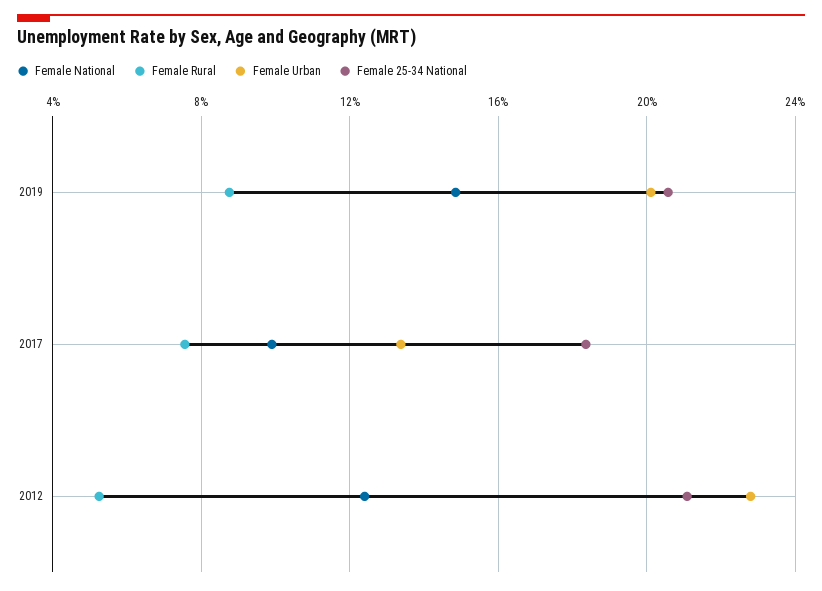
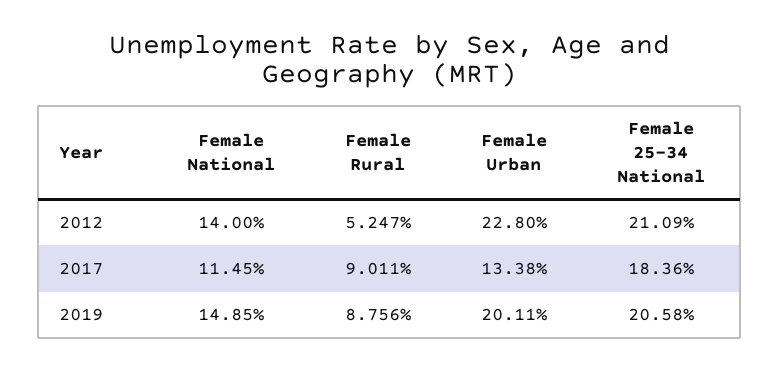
Female National, 2017: 10 -> 11.45
Female Rural, 2017: 7.5 -> 9.011
Female National, 2012: 12.5 -> 14

